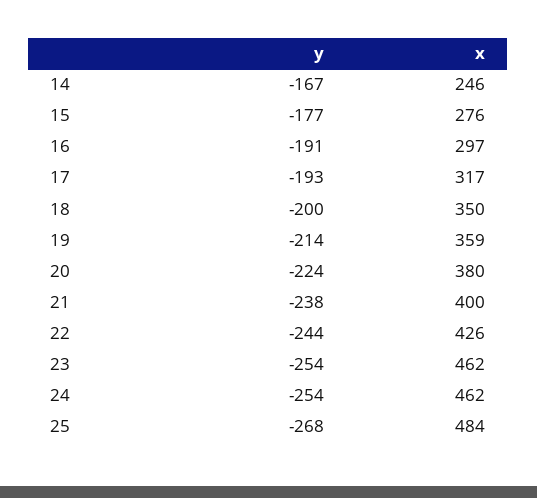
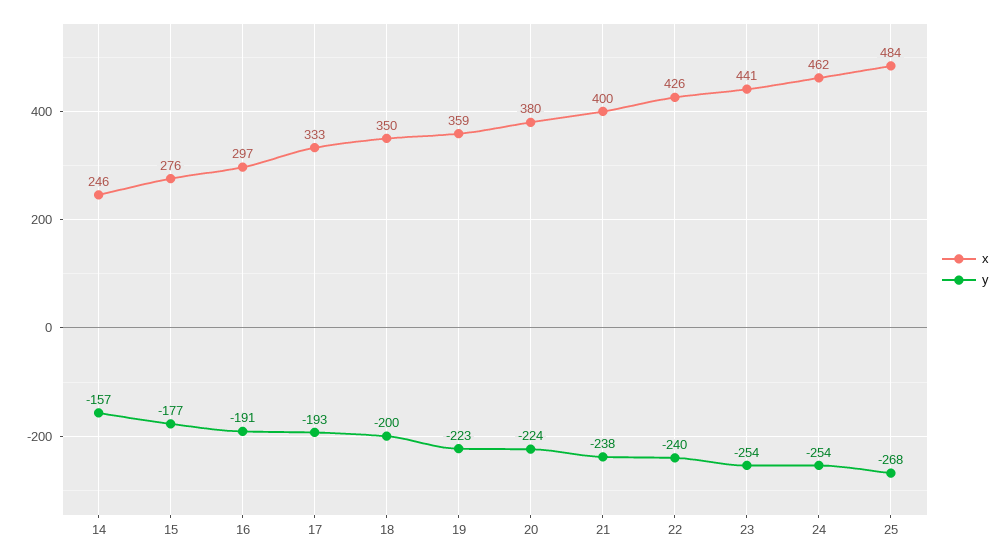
y, 14: -167 -> -157
x, 17: 317 -> 333
y, 19: -214 -> -223
y, 22: -244 -> -240
x, 23: 462 -> 441

